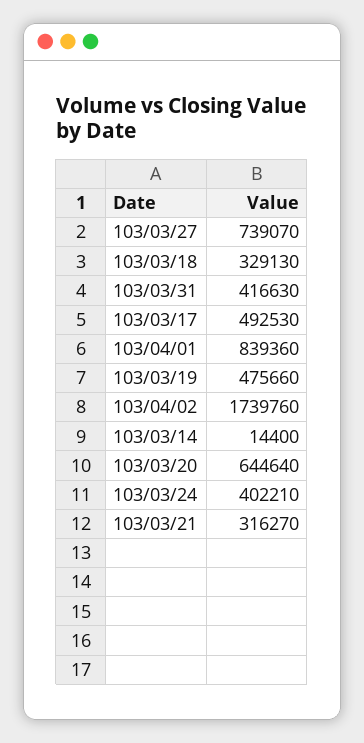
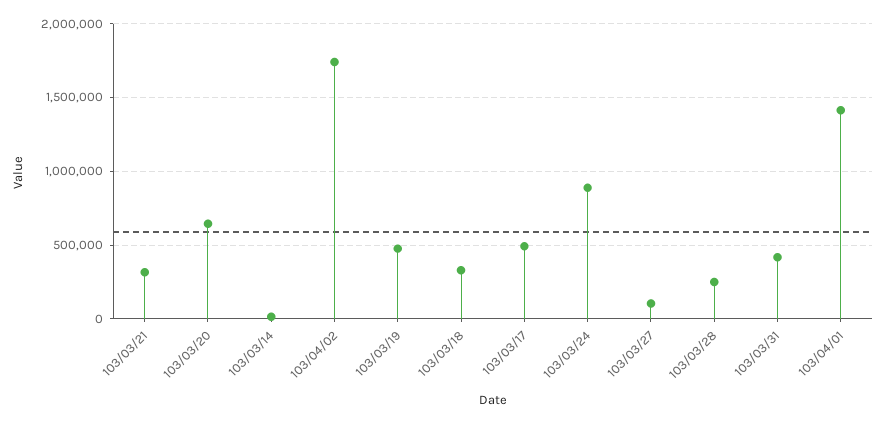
103/03/27: 739070 -> 100000
103/04/01: 839360 -> 1400000
103/03/24: 402210 -> 900000
103/03/28: none -> 250000

